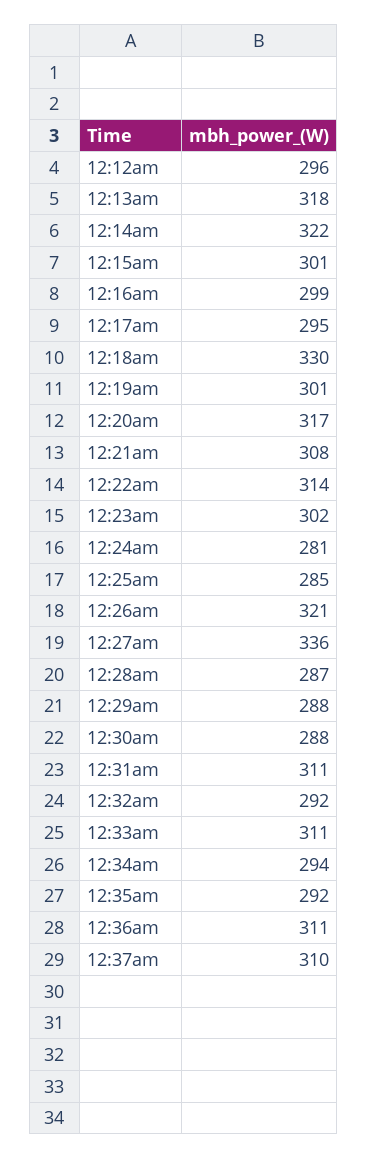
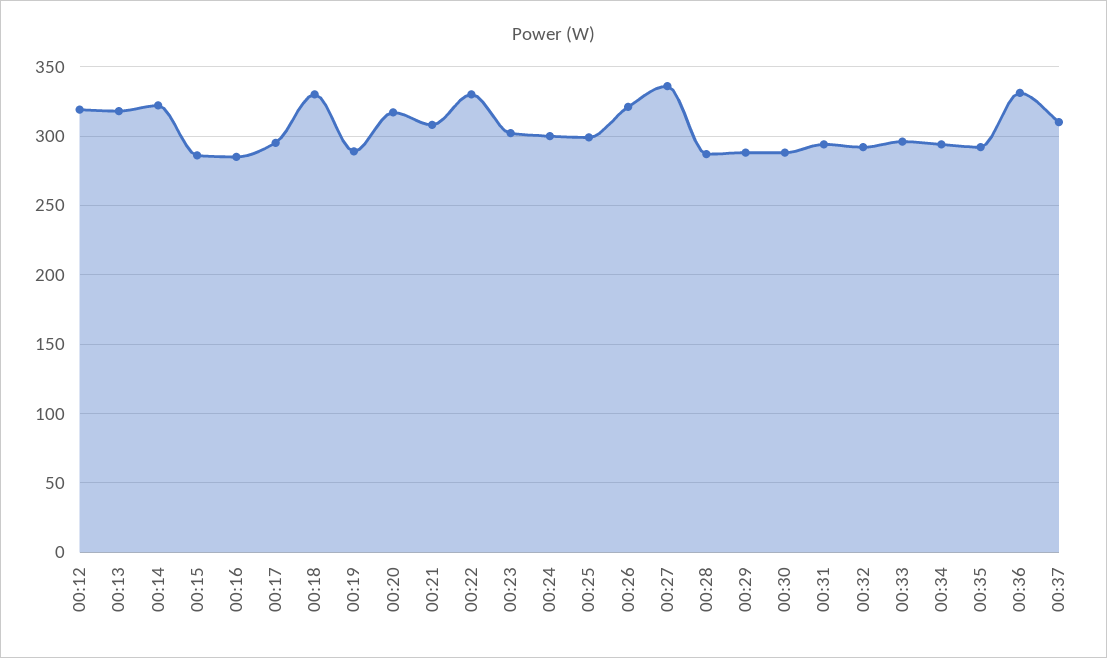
12:12am: 296 -> 320
12:15am: 301 -> 285
12:16am: 299 -> 285
12:19am: 301 -> 290
12:22am: 314 -> 330
12:24am: 281 -> 300
12:25am: 285 -> 300
12:31am: 311 -> 295
12:33am: 311 -> 295
12:36am: 311 -> 330

